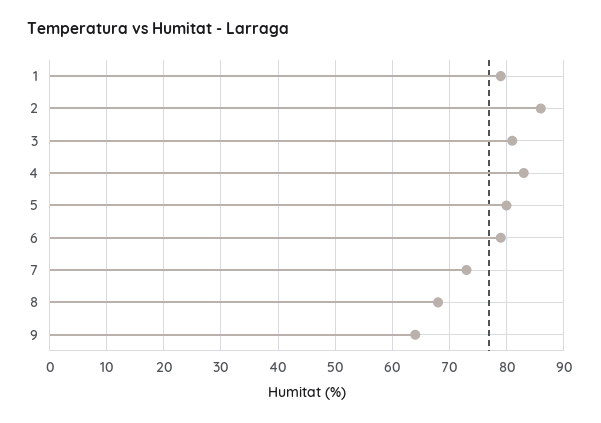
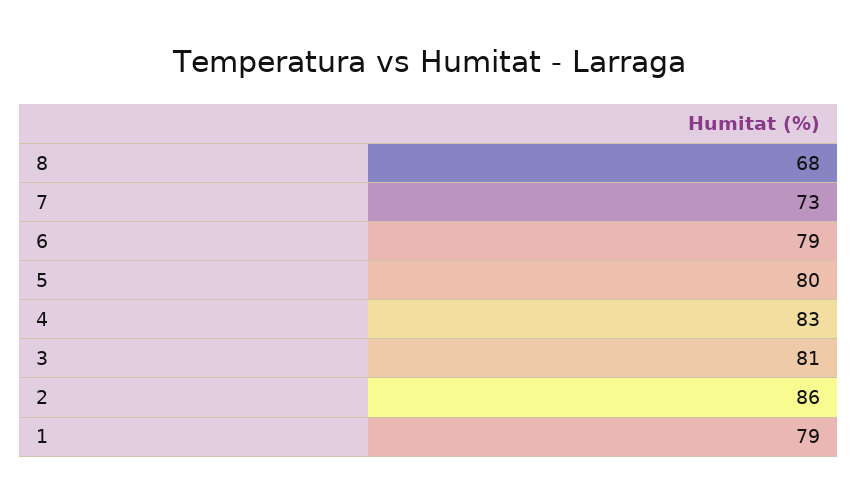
9: 65 -> none

